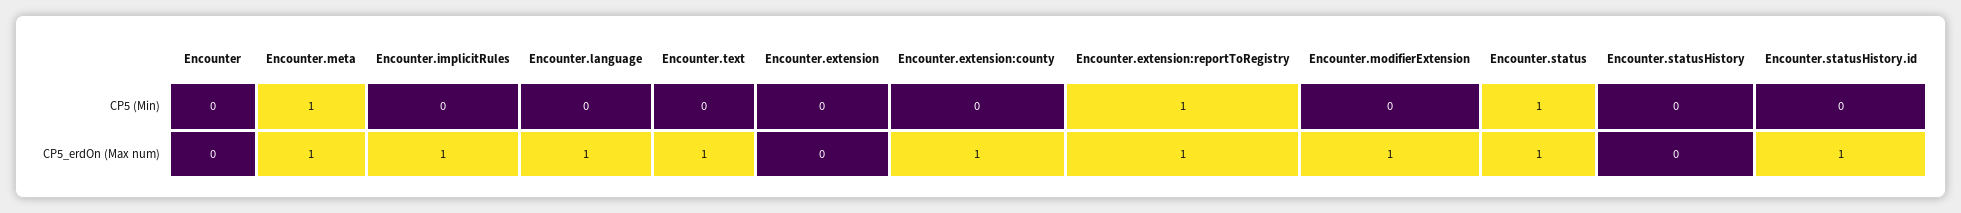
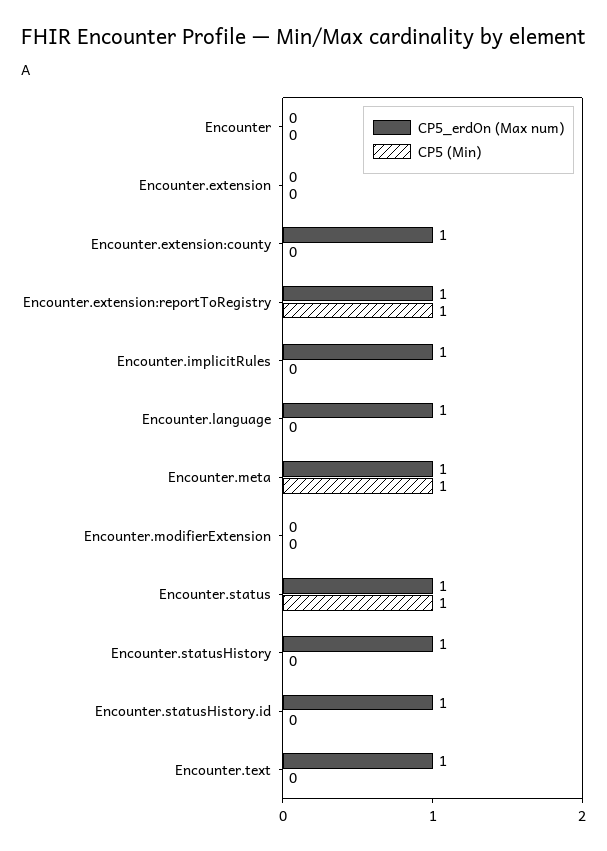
CP5_erdOn (Max num), Encounter.modifierExtension: 1 -> 0
CP5_erdOn (Max num), Encounter.statusHistory: 0 -> 1

